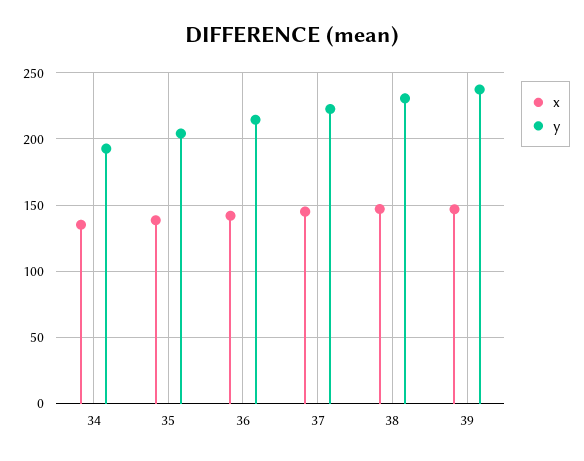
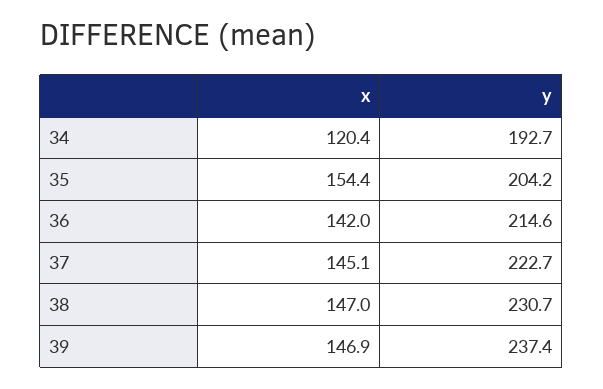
x, 34: 135 -> 120.4
x, 35: 140 -> 154.4

